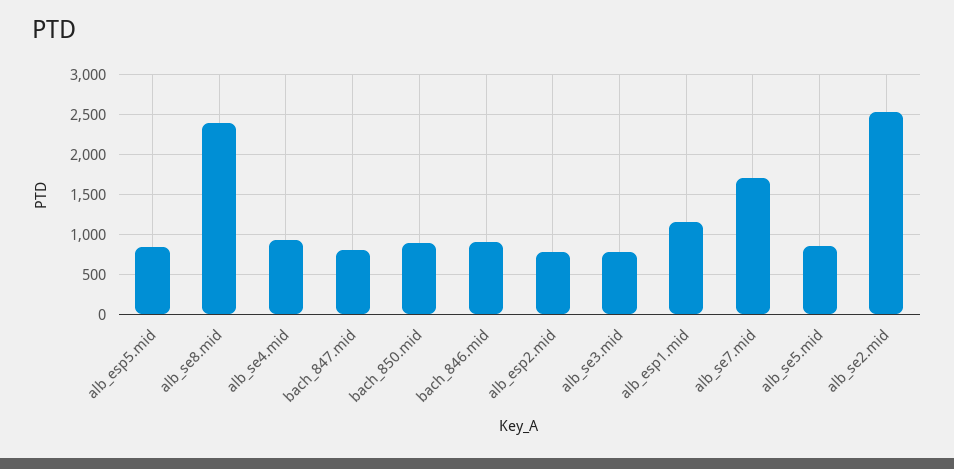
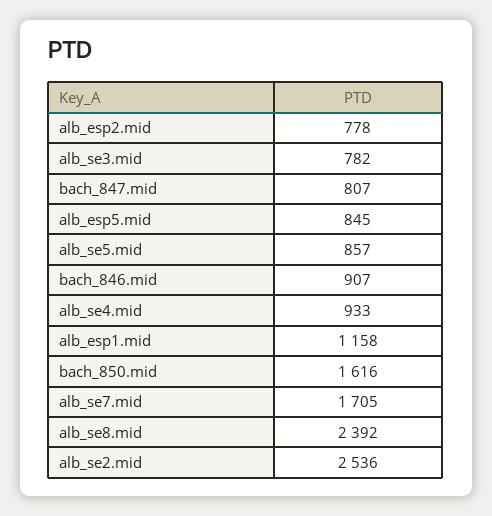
bach_850.mid: 900 -> 1616

